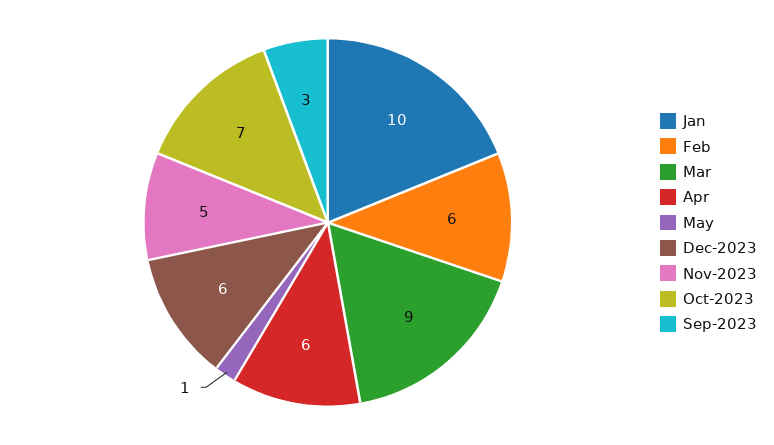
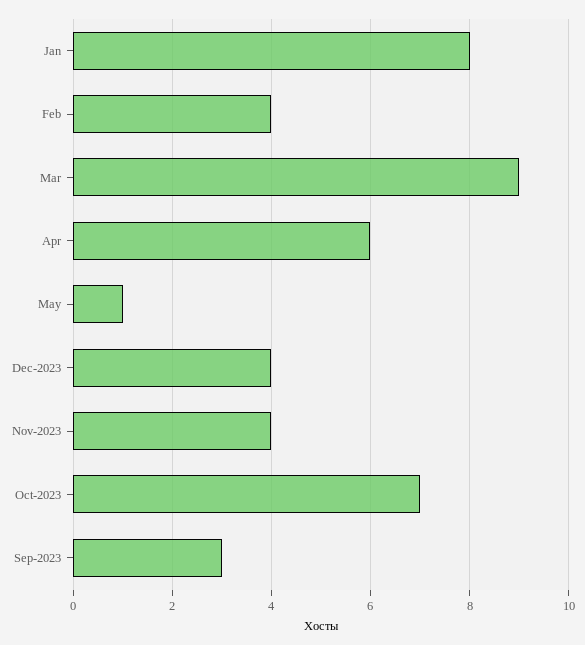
Jan: 10 -> 8
Feb: 6 -> 4
Dec-2023: 6 -> 4
Nov-2023: 5 -> 4

